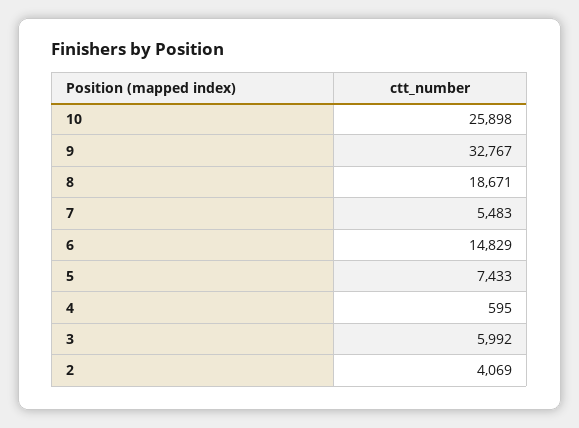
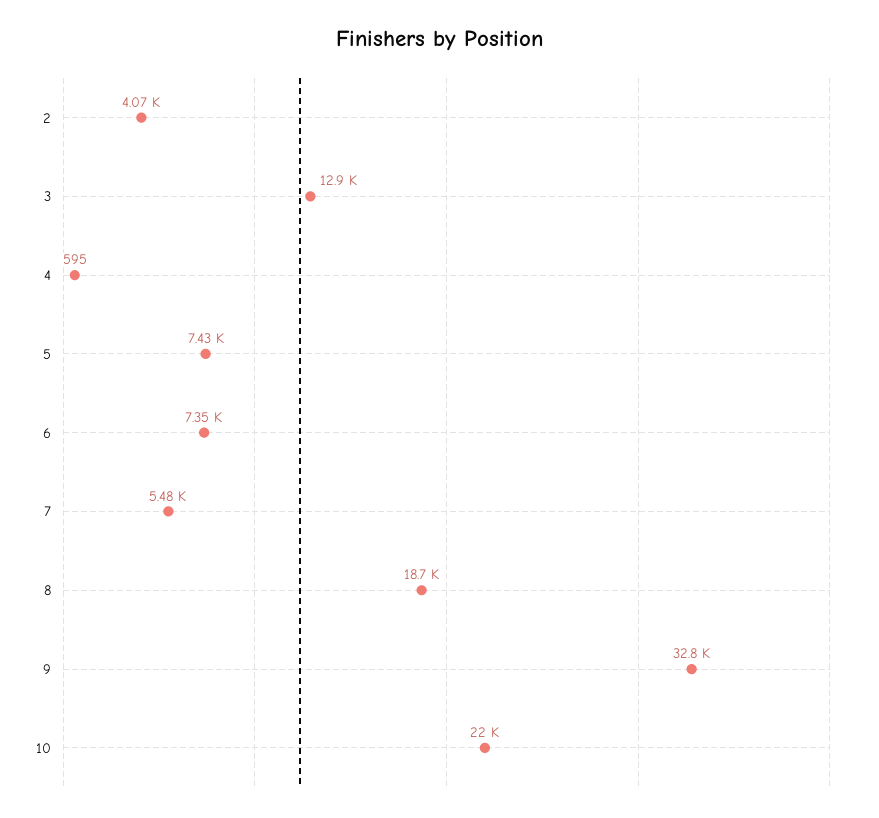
10: 25898 -> 22000
6: 14829 -> 7350
3: 5992 -> 12900

